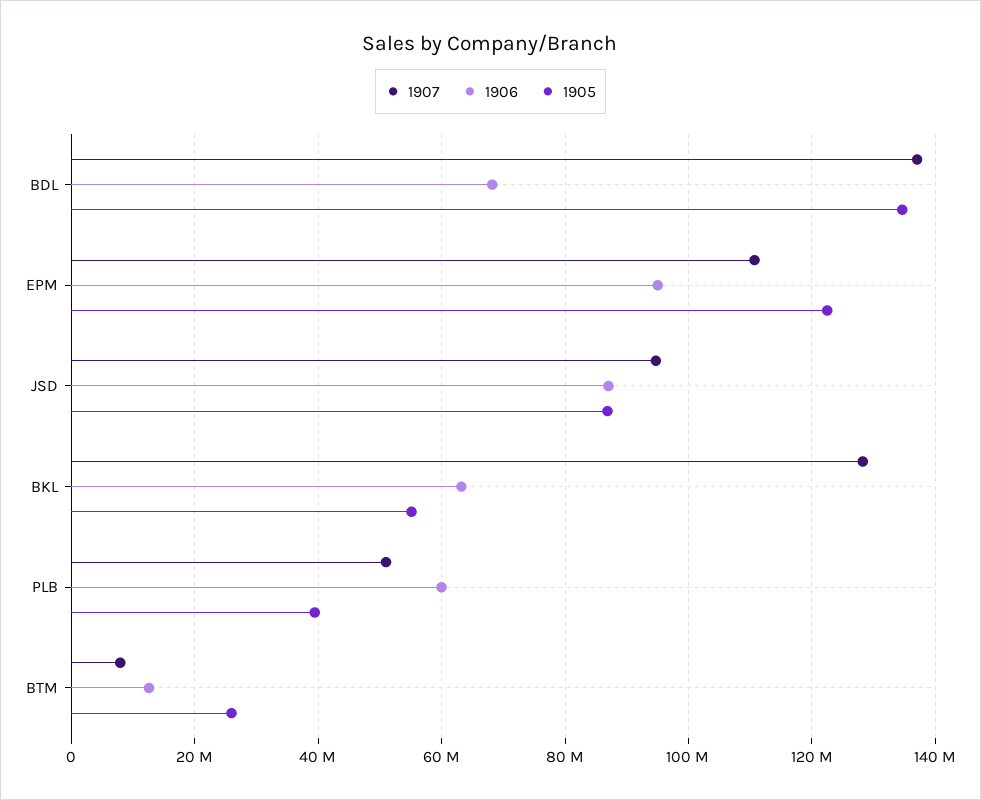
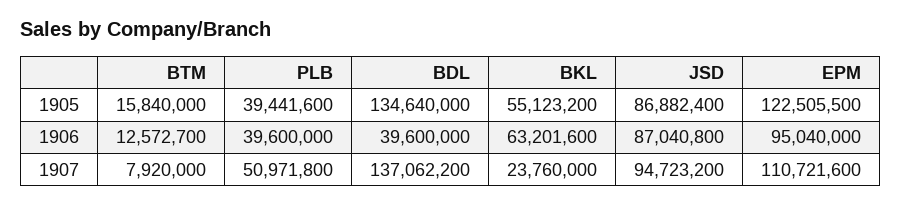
1906, BDL: 68000000 -> 39600000
1907, BKL: 128000000 -> 23760000
1906, PLB: 60000000 -> 39600000
1905, BTM: 26000000 -> 15840000

